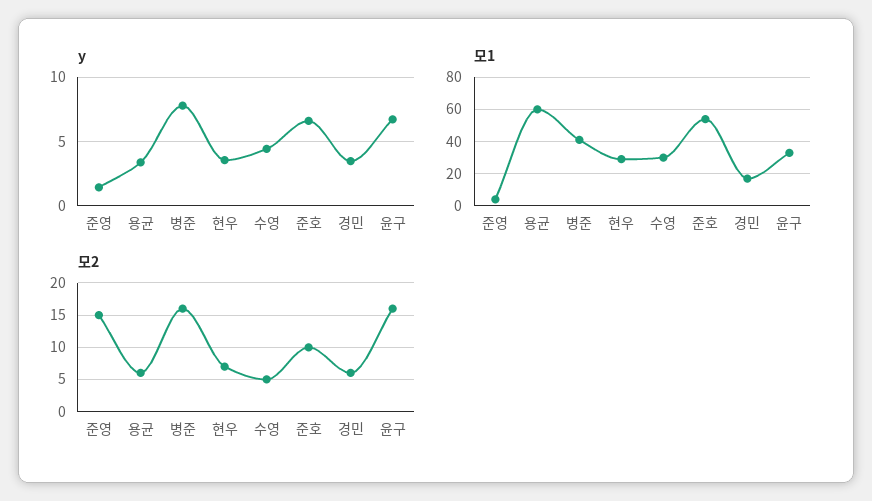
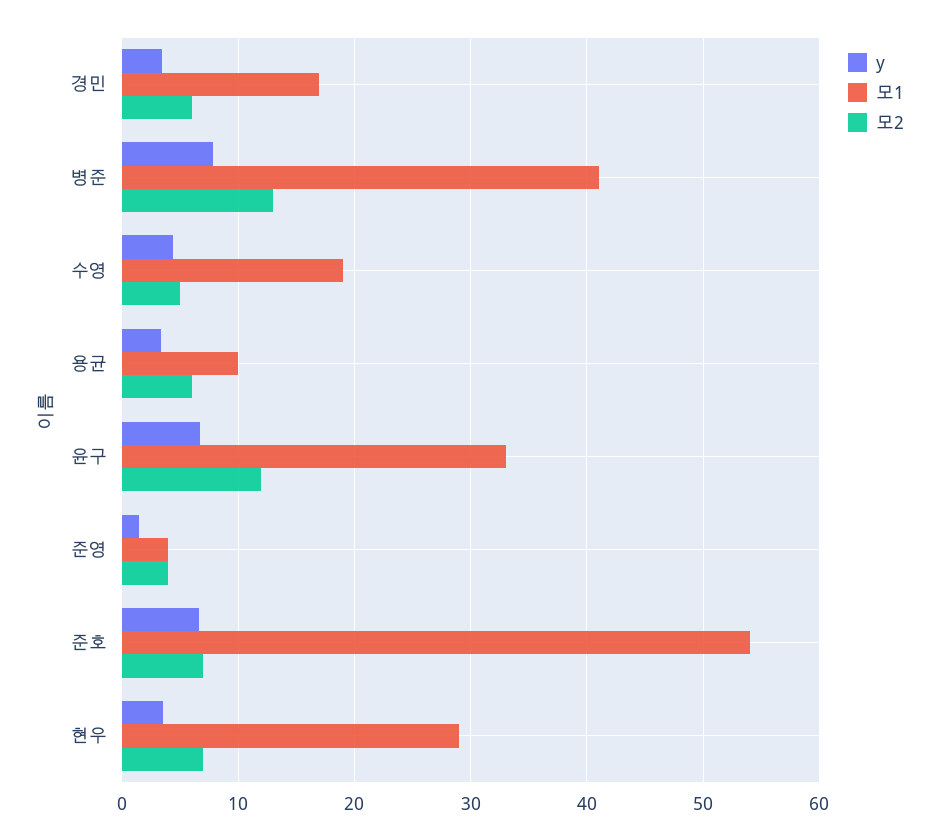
모1, 용균: 60 -> 10
모1, 수영: 30 -> 19
모2, 준영: 15 -> 4
모2, 병준: 16 -> 13
모2, 준호: 10 -> 7
모2, 윤구: 16 -> 12

